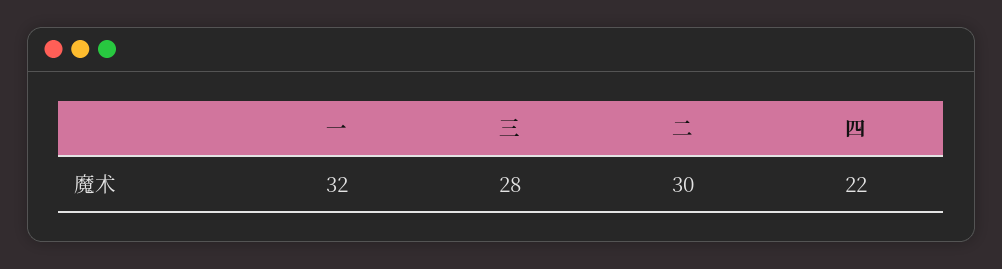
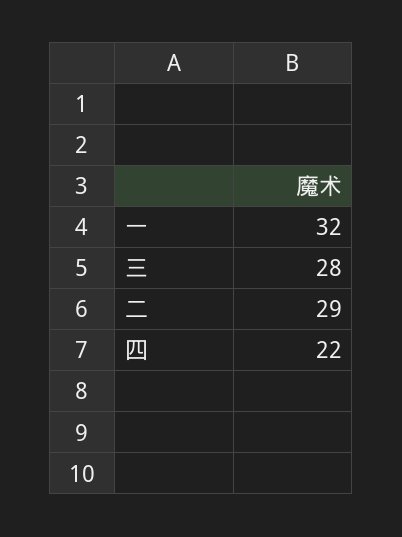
二: 30 -> 29

